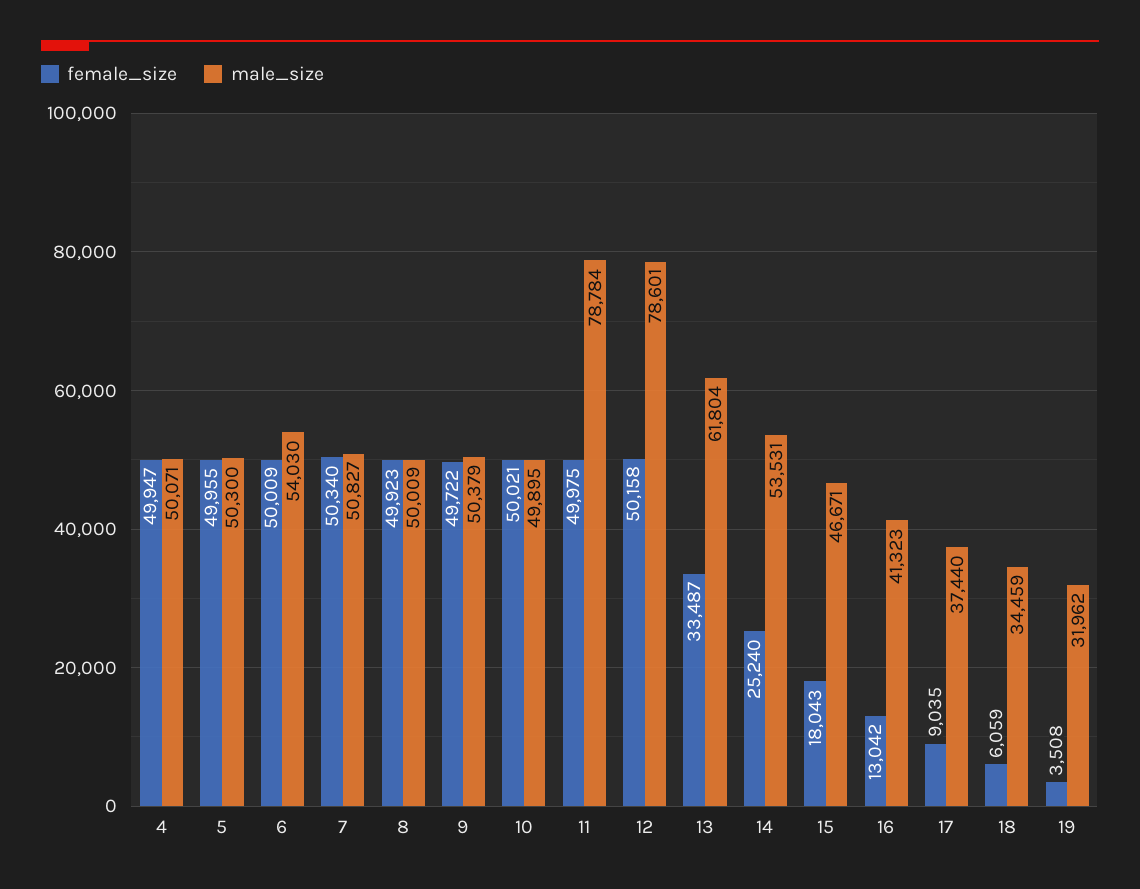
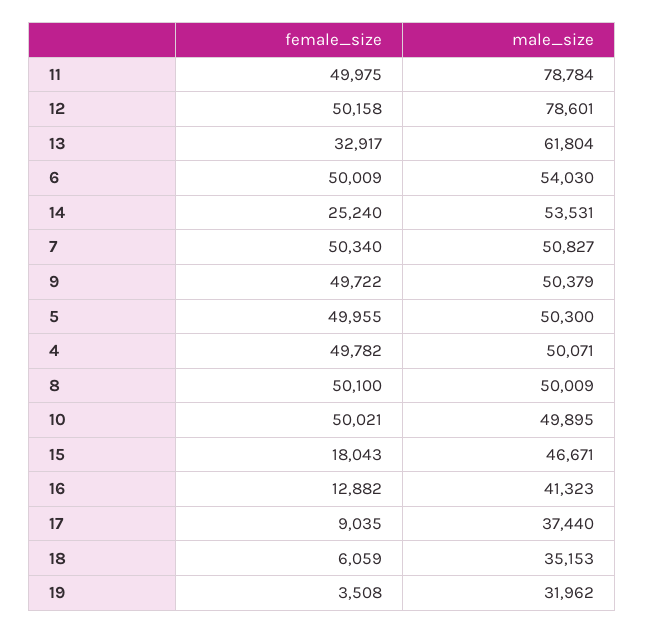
female_size, 4: 49947 -> 49782
female_size, 8: 49923 -> 50100
female_size, 13: 33487 -> 32917
female_size, 16: 13042 -> 12882
male_size, 18: 34459 -> 35153

